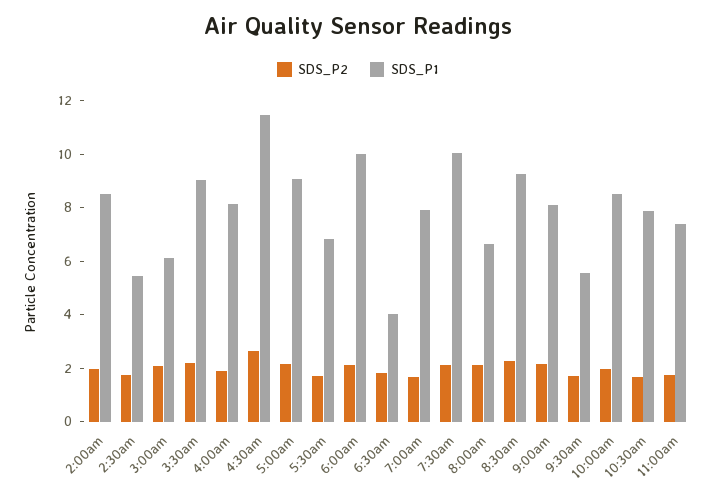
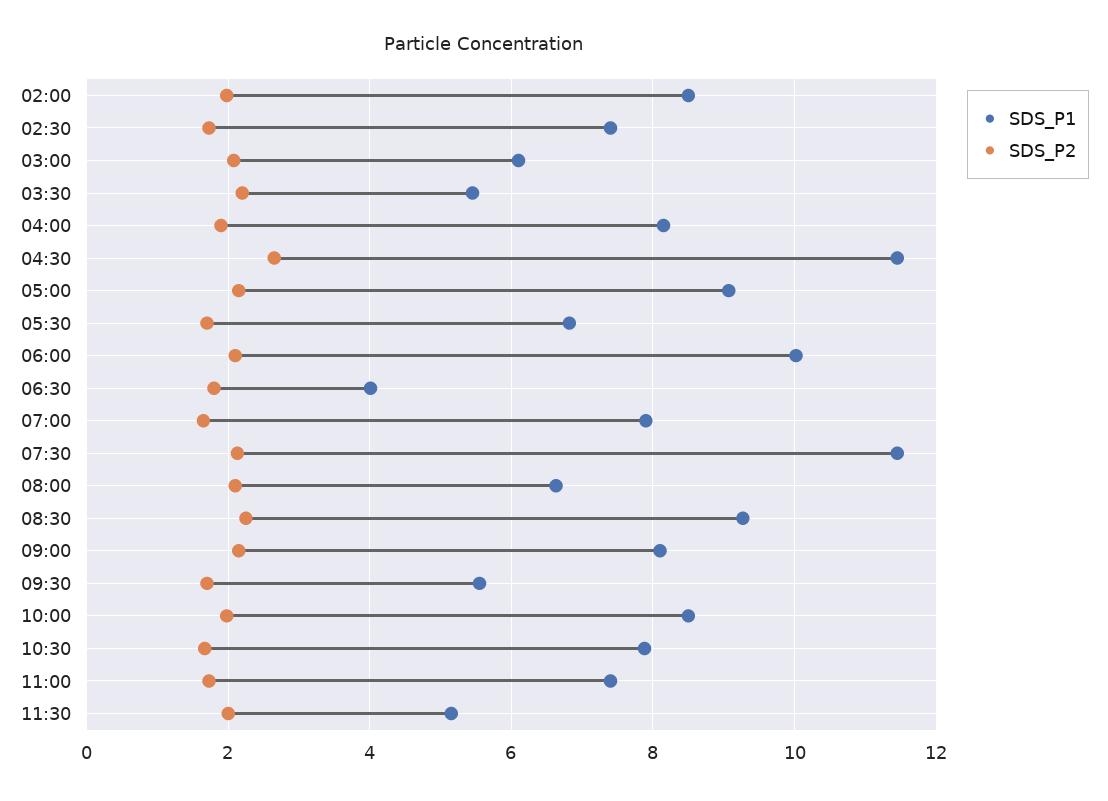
SDS_P1, 2:30am: 5.5 -> 7.4
SDS_P1, 3:30am: 9 -> 5.4
SDS_P1, 7:30am: 10 -> 11.4
SDS_P1, 11:30: none -> 5.2
SDS_P2, 11:30: none -> 2

